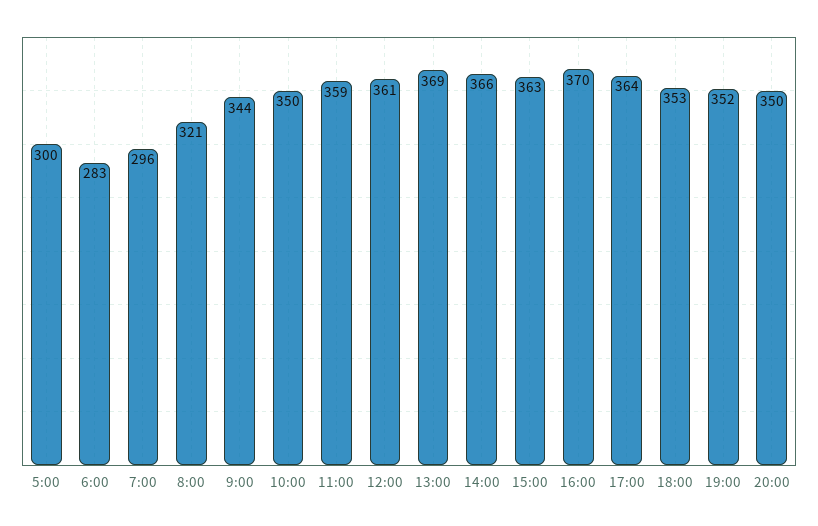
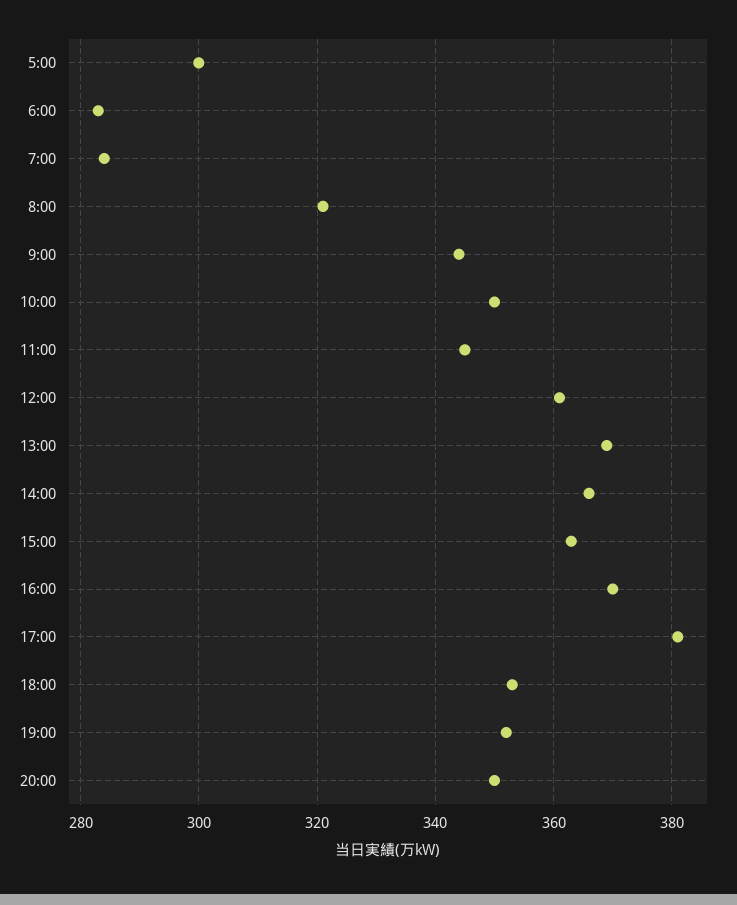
7:00: 296 -> 285
11:00: 359 -> 345
17:00: 364 -> 380

